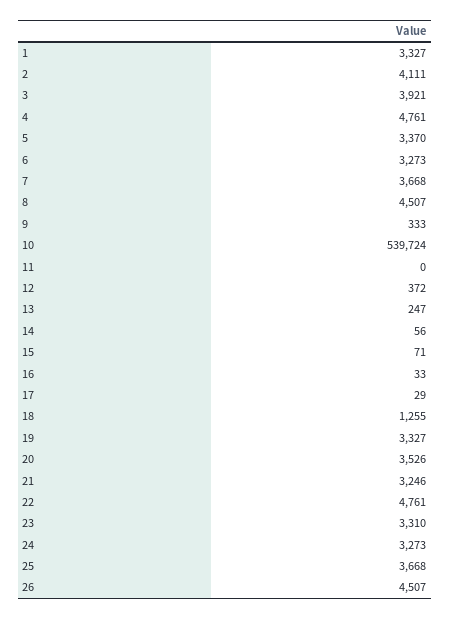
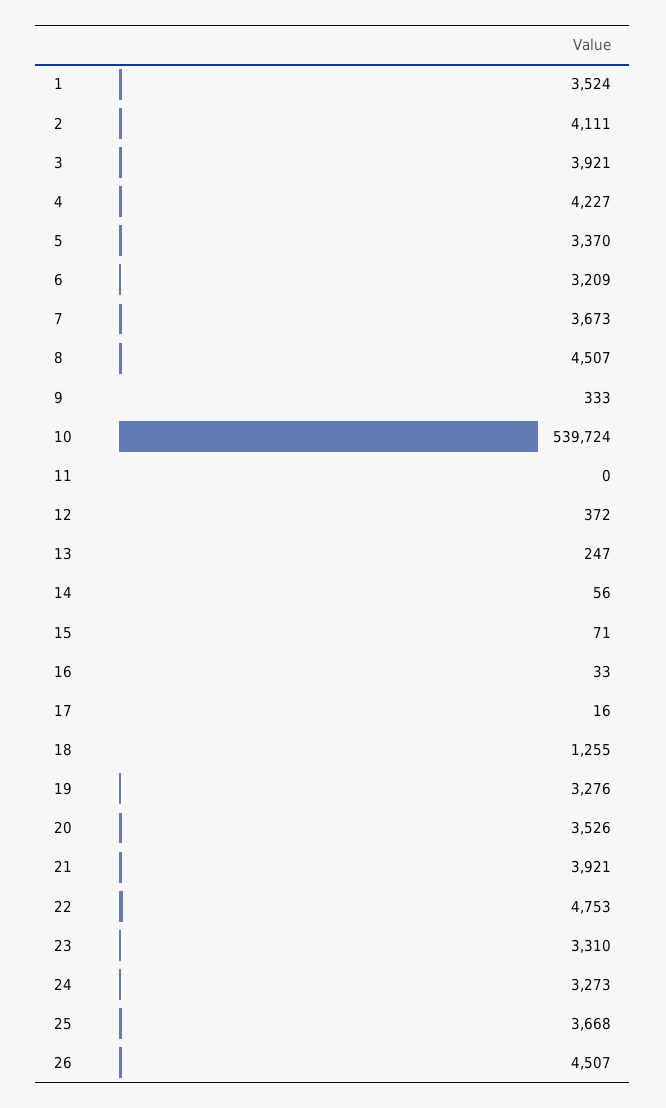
1: 3327 -> 3524
4: 4761 -> 4227
6: 3273 -> 3209
7: 3668 -> 3673
17: 29 -> 16
19: 3327 -> 3276
21: 3246 -> 3921
22: 4761 -> 4753

